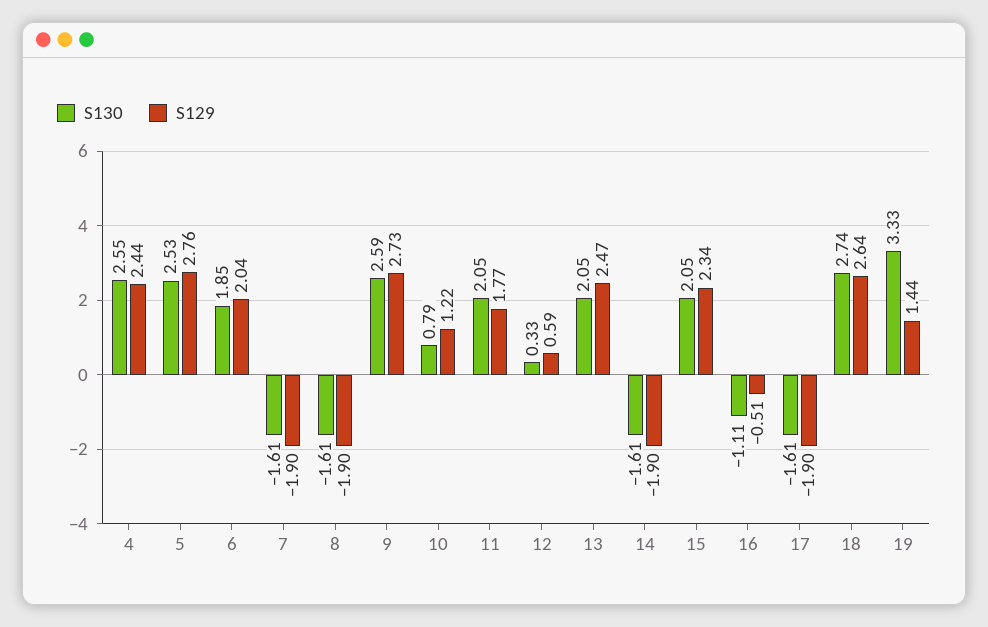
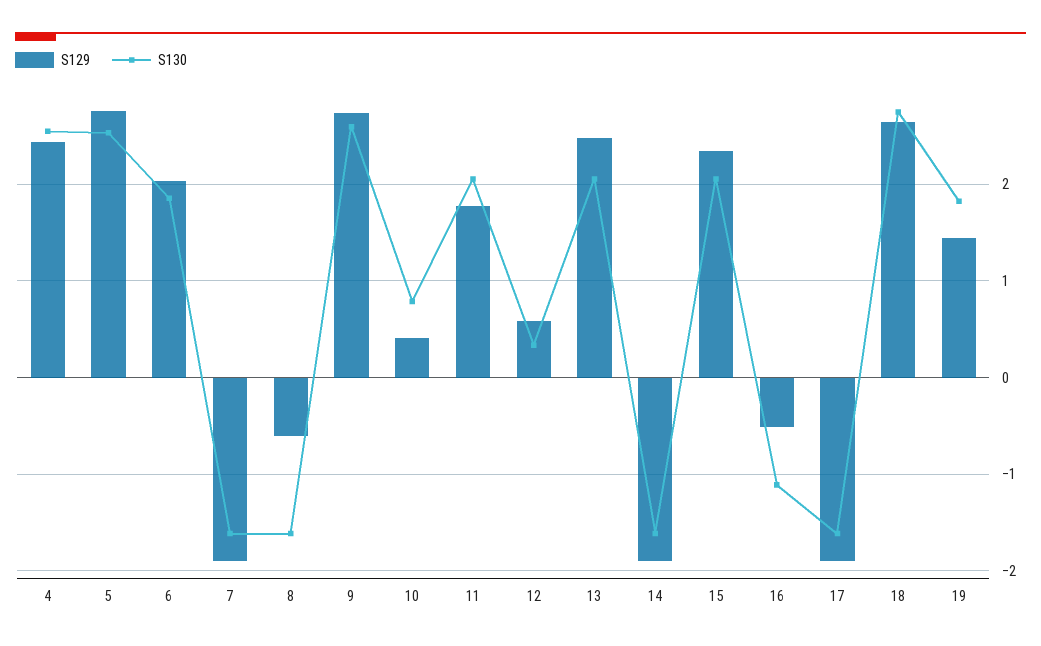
S129, 8: -1.9 -> -0.6
S129, 10: 1.22 -> 0.4
S130, 19: 3.33 -> 1.8

